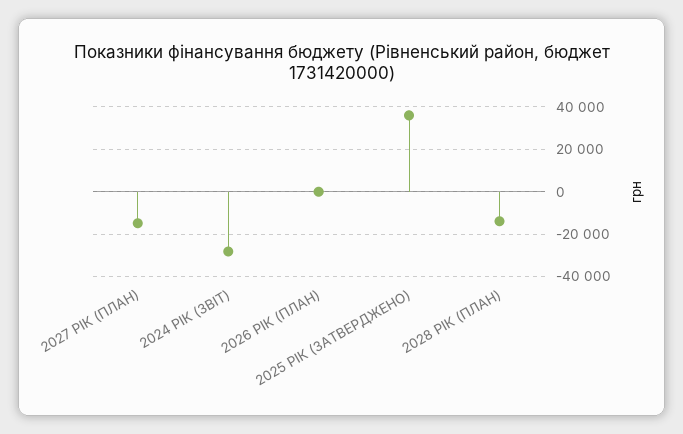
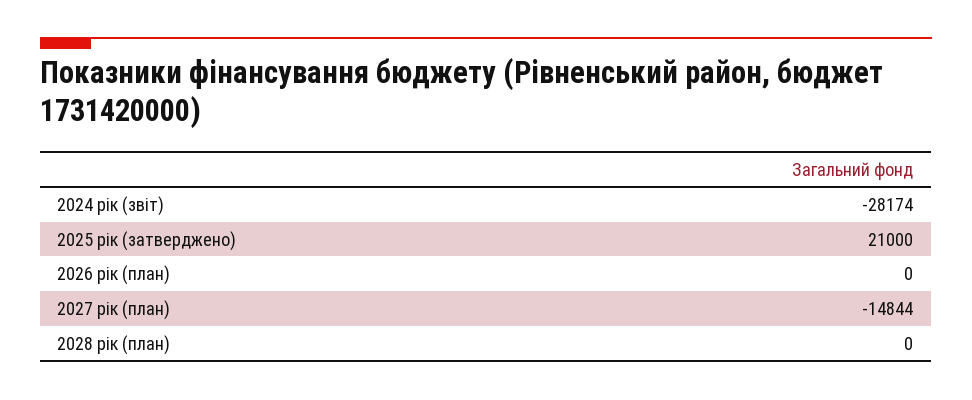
2025 РІК (ЗАТВЕРДЖЕНО): 35000 -> 21000
2028 РІК (ПЛАН): -15000 -> 0

